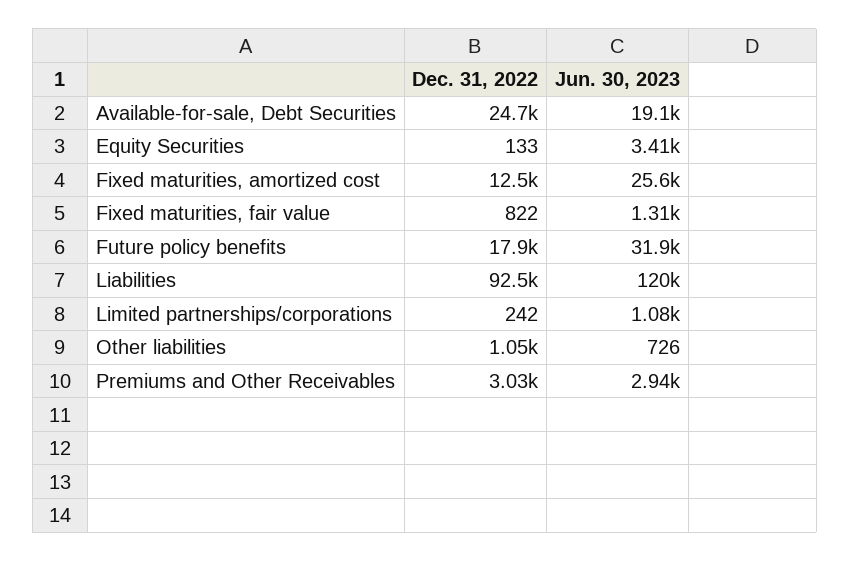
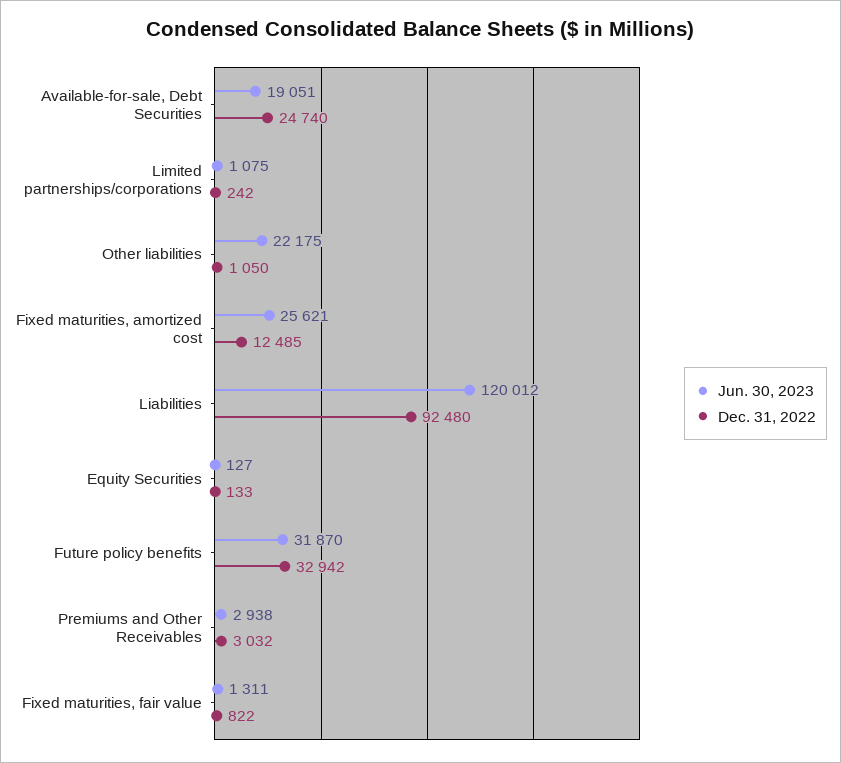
Jun. 30, 2023, Equity Securities: 3410 -> 127
Dec. 31, 2022, Future policy benefits: 17900 -> 32942
Jun. 30, 2023, Other liabilities: 726 -> 22175

